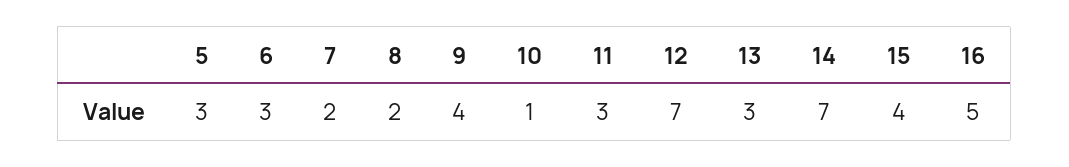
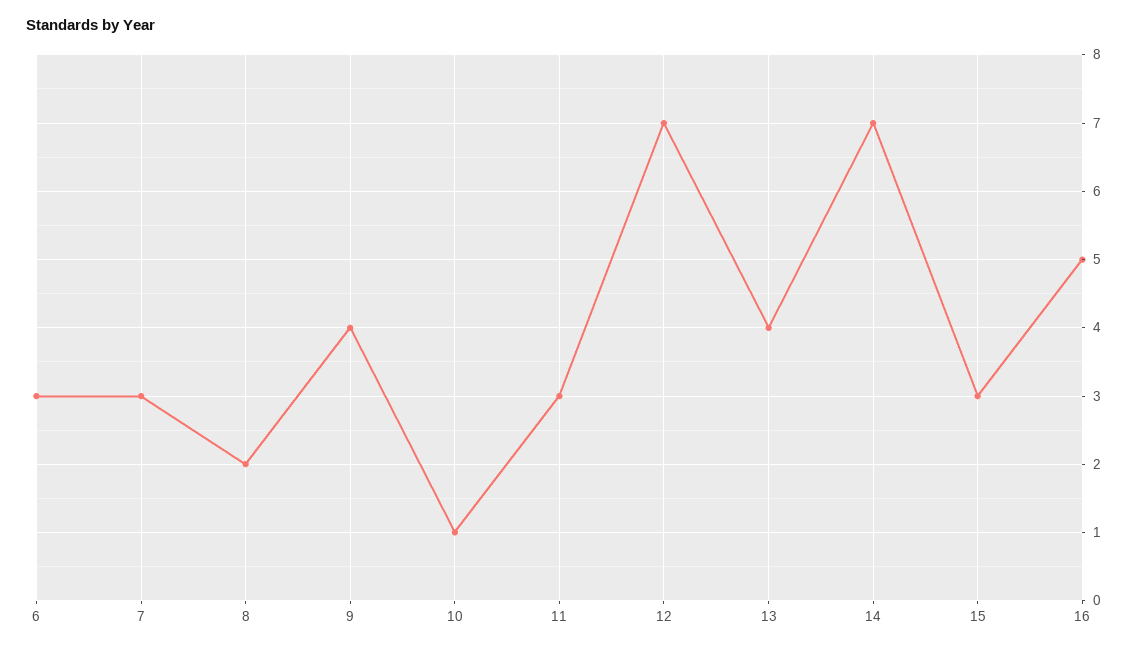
5: 3 -> none
7: 2 -> 3
13: 3 -> 4
15: 4 -> 3

